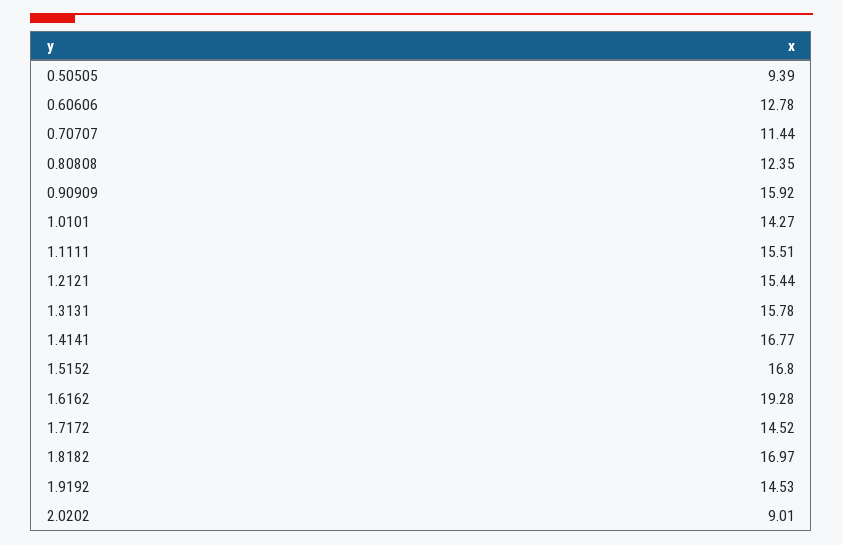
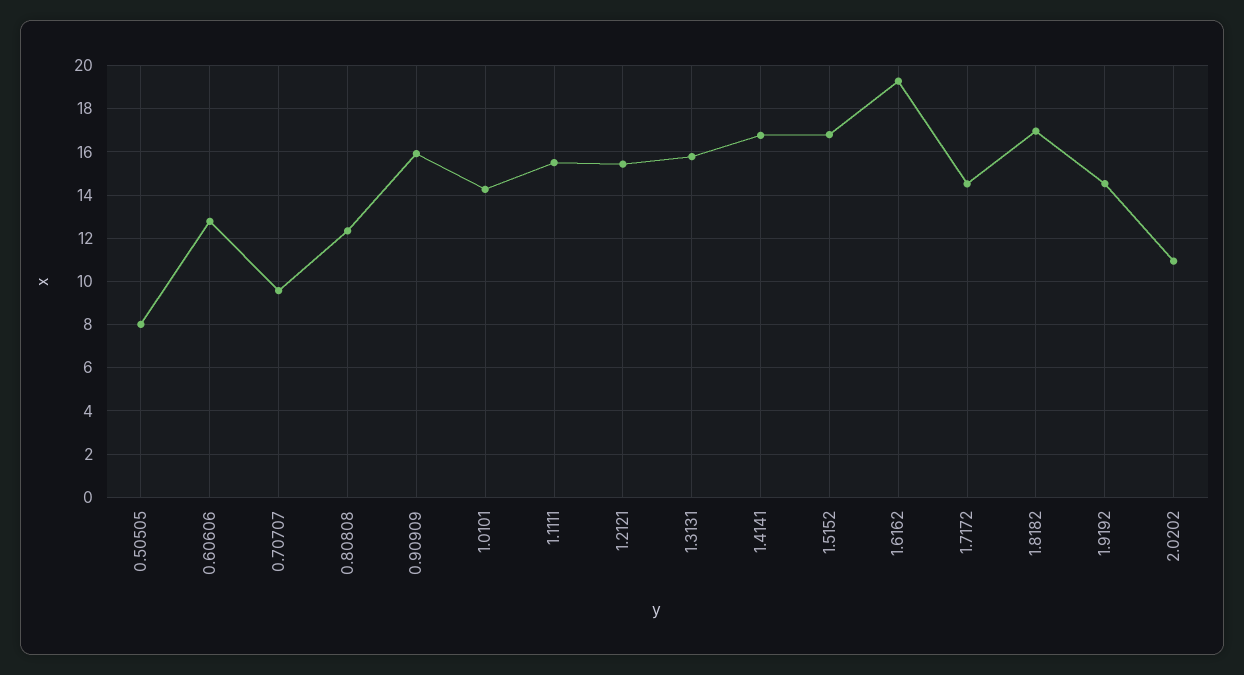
0.50505: 9.39 -> 8
0.70707: 11.44 -> 9.5
2.0202: 9.01 -> 11

